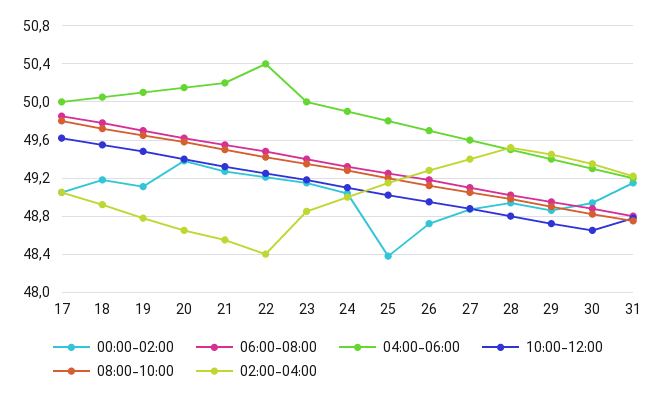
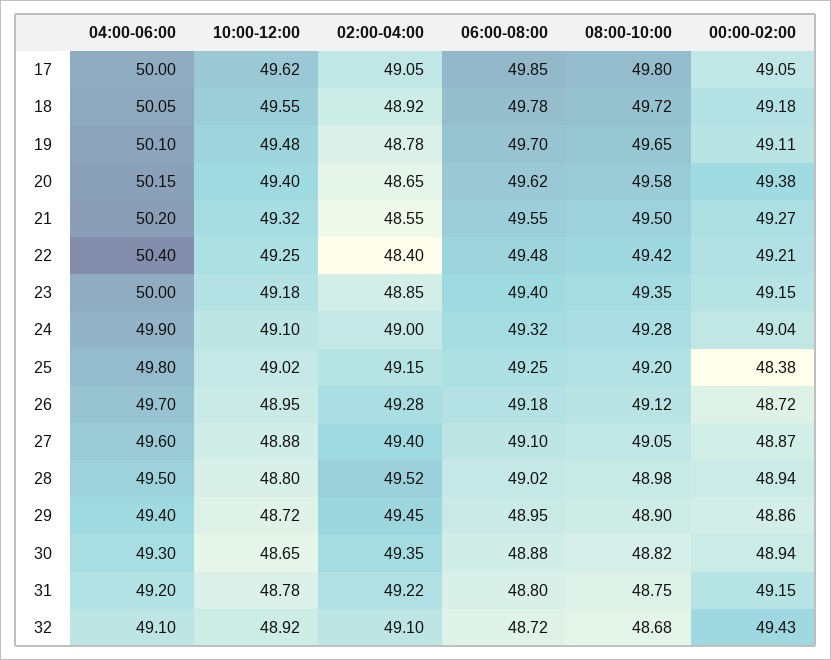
04:00-06:00, 32: none -> 49.1
10:00-12:00, 32: none -> 48.92
02:00-04:00, 32: none -> 49.1
06:00-08:00, 32: none -> 48.72
08:00-10:00, 32: none -> 48.68
00:00-02:00, 32: none -> 49.43

